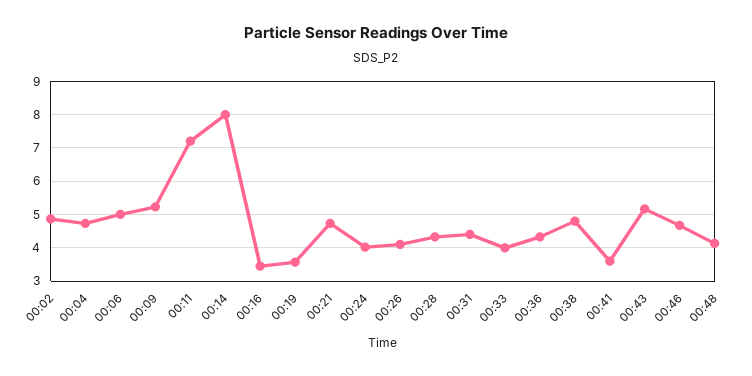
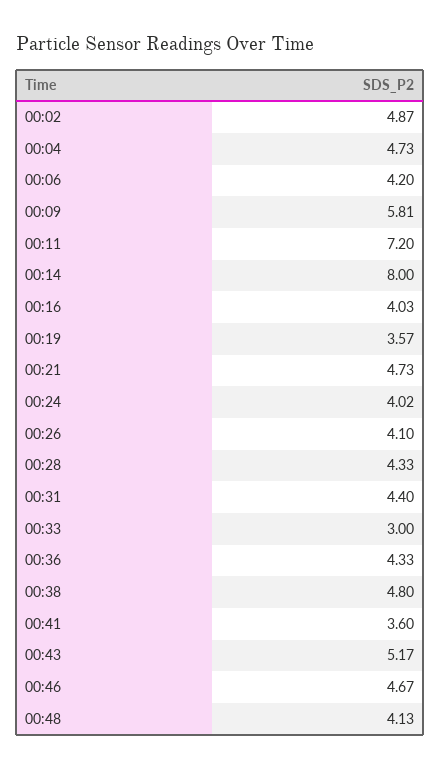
00:06: 5 -> 4.2
00:09: 5.2 -> 5.81
00:16: 3.4 -> 4.03
00:33: 4 -> 3

